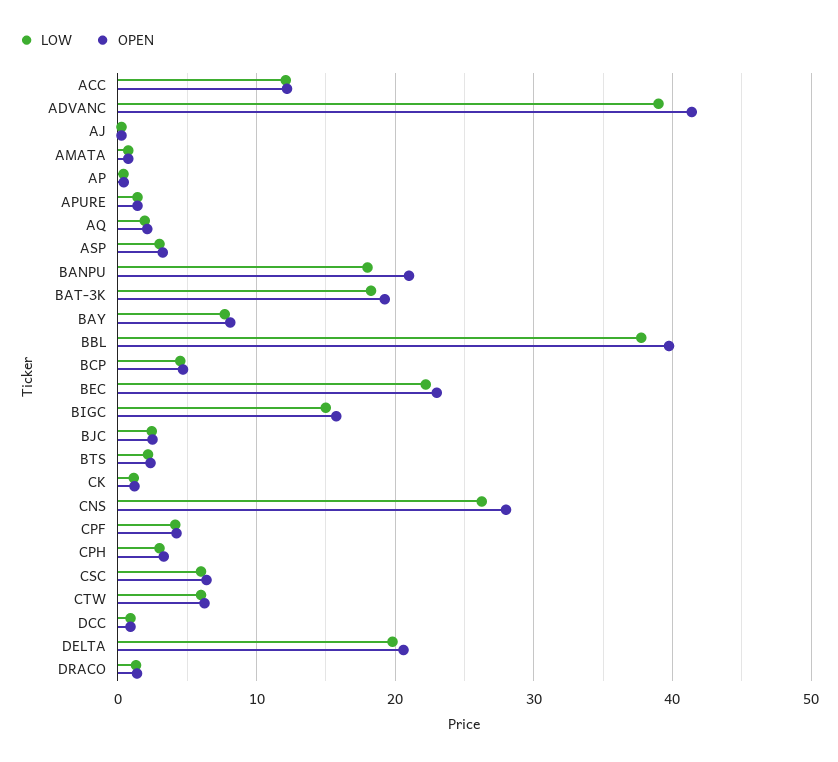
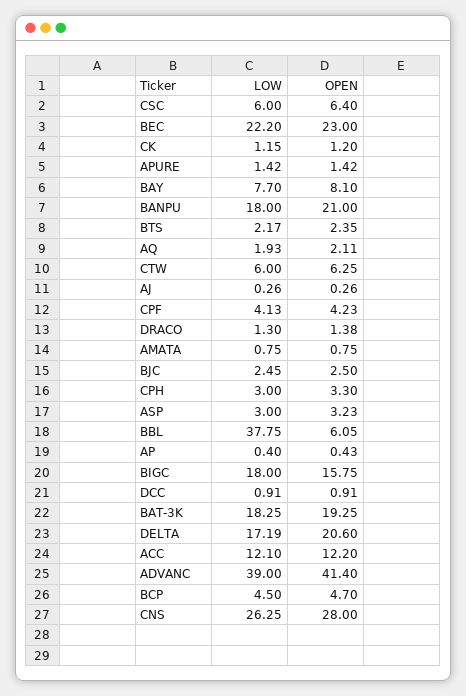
OPEN, BBL: 40 -> 6.05
LOW, BIGC: 15 -> 18
LOW, DELTA: 20 -> 17.19

